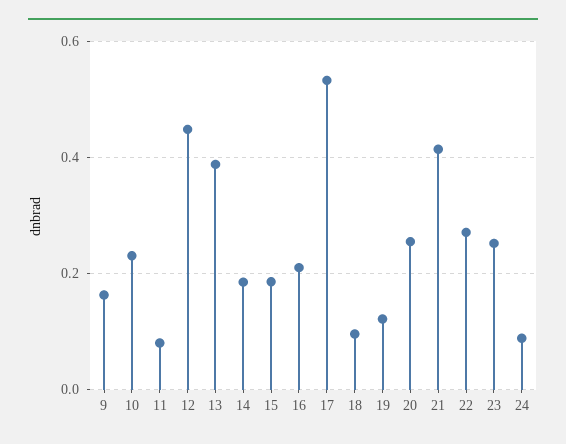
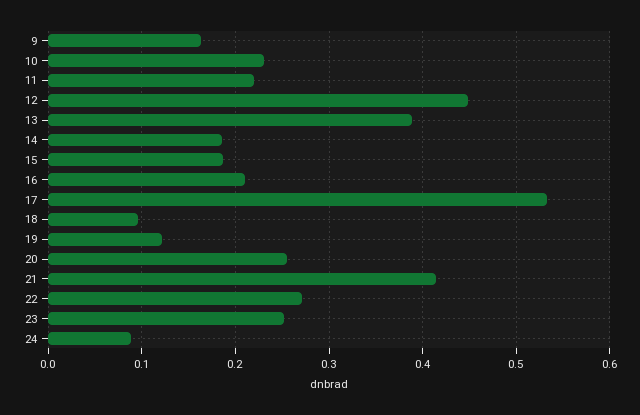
11: 0.08 -> 0.22

